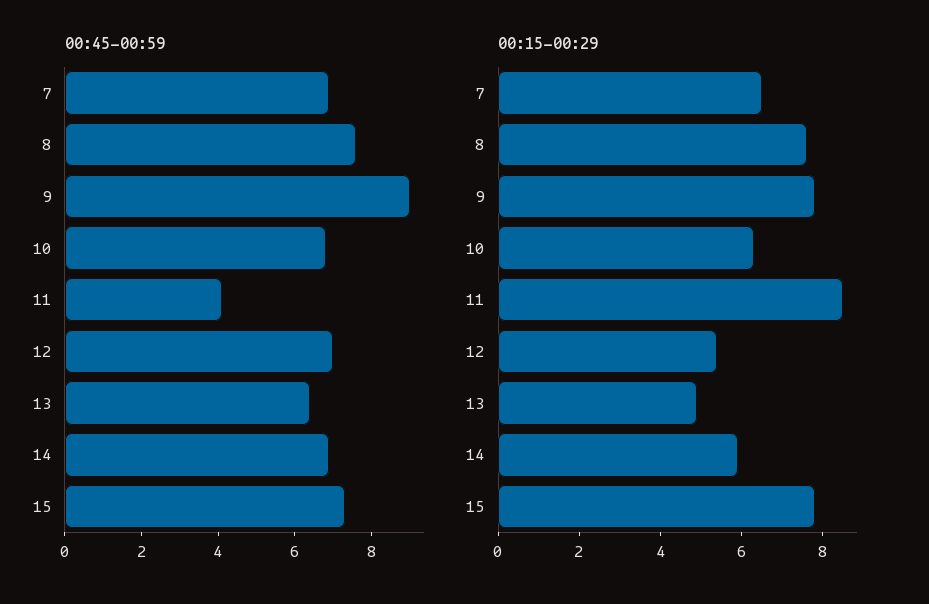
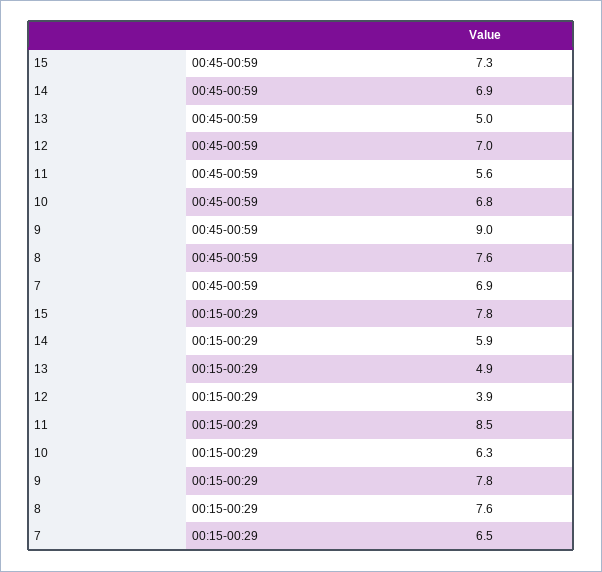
00:45-00:59, 11: 4 -> 5.6
00:45-00:59, 13: 6.5 -> 5
00:15-00:29, 12: 5.5 -> 3.9

